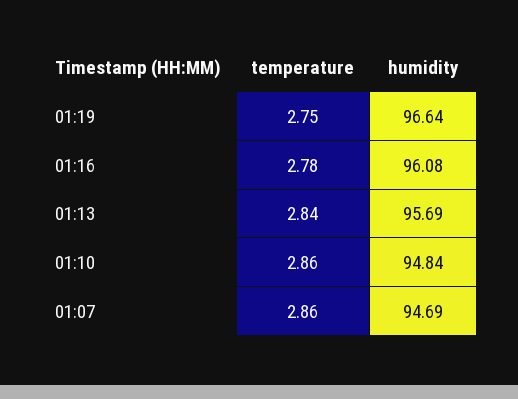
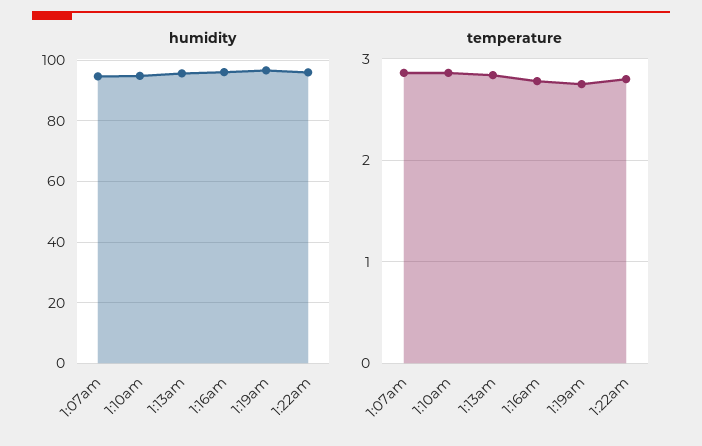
humidity, 1:22am: none -> 96
temperature, 1:22am: none -> 2.8

